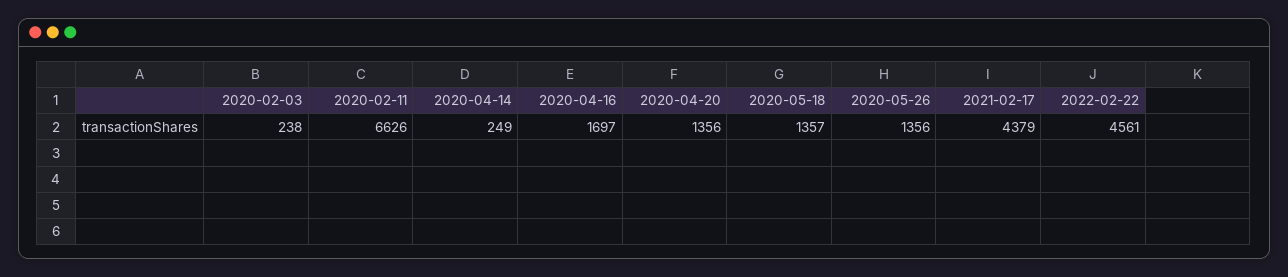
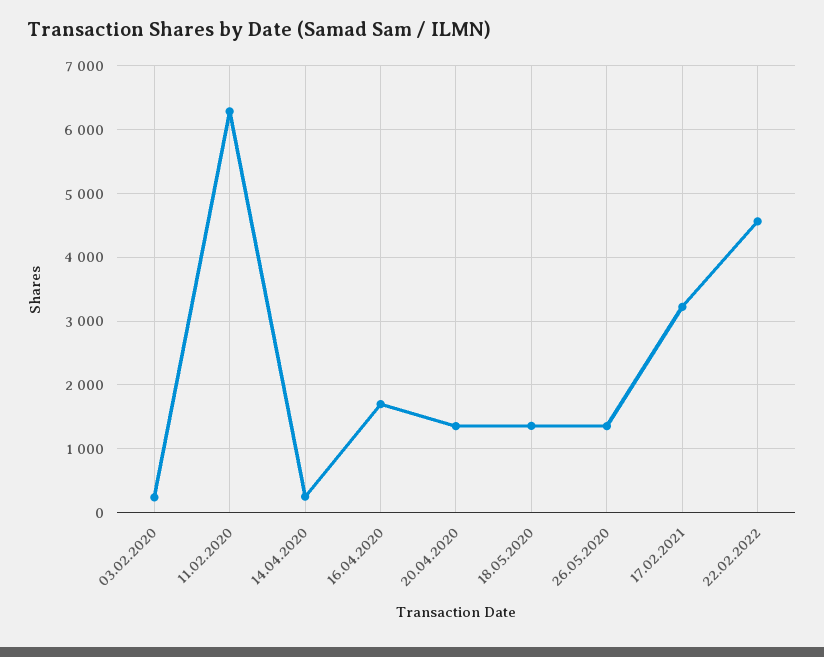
2020-02-11: 6626 -> 6300
2021-02-17: 4379 -> 3200

